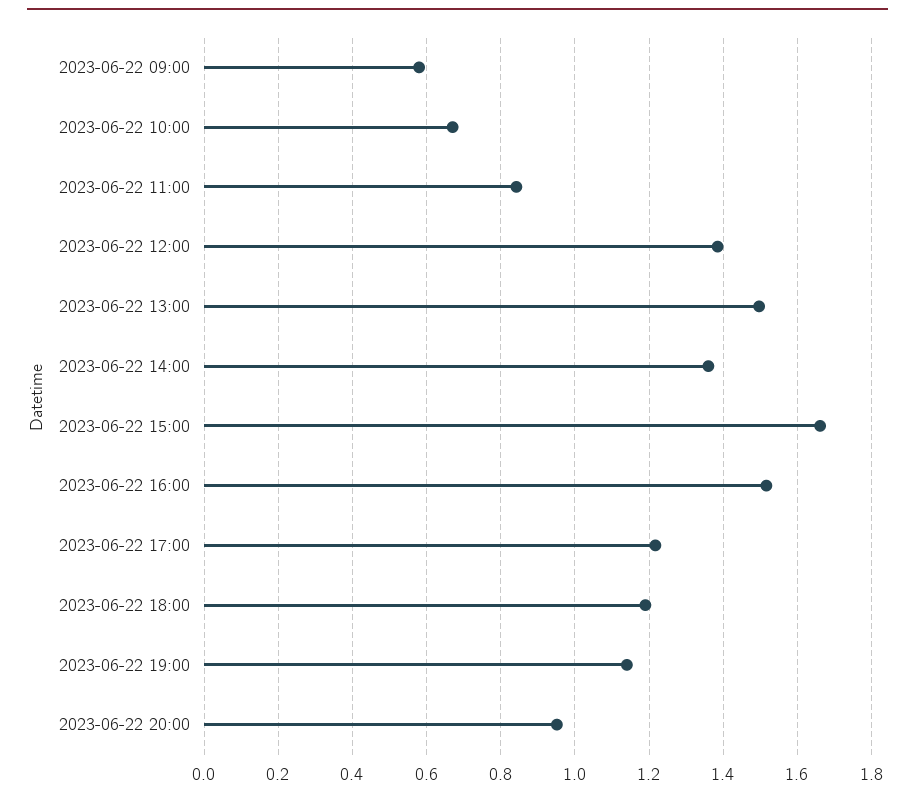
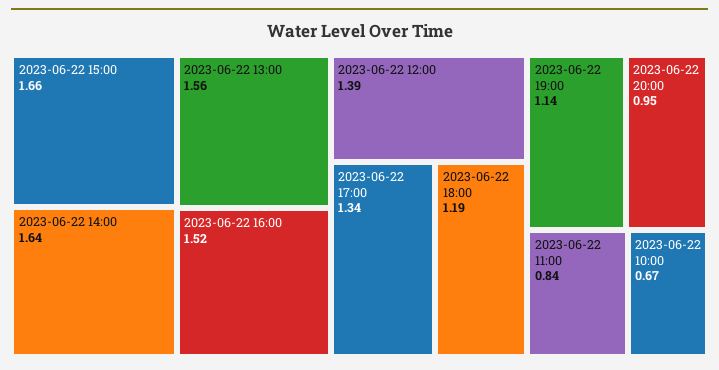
2023-06-22 09:00: 0.58 -> none
2023-06-22 13:00: 1.5 -> 1.56
2023-06-22 14:00: 1.36 -> 1.64
2023-06-22 17:00: 1.22 -> 1.34

